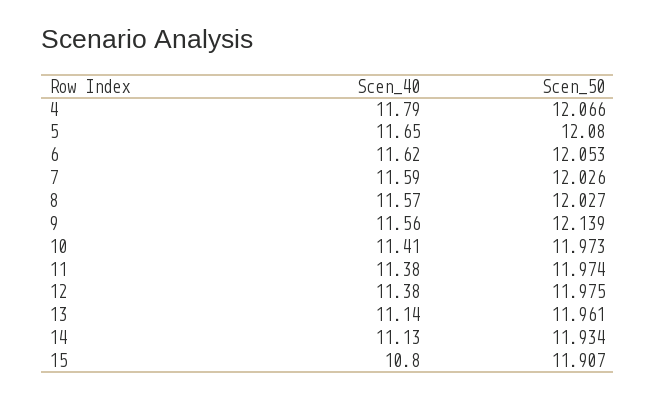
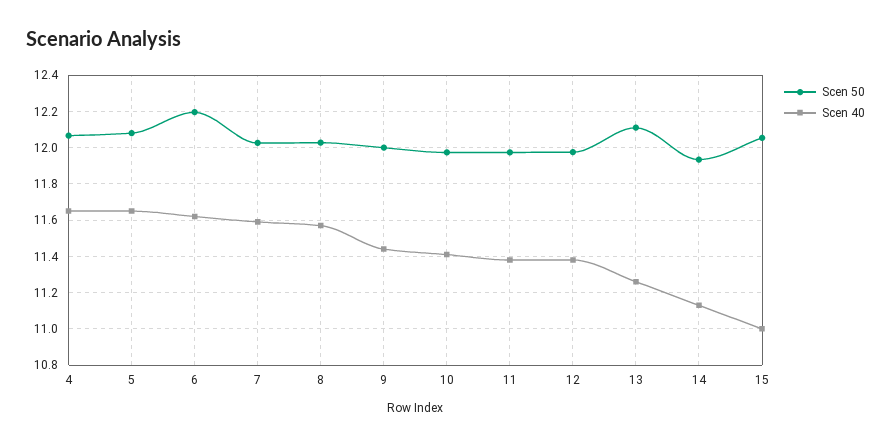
Scen_40, 4: 11.79 -> 11.65
Scen_50, 6: 12.053 -> 12.2
Scen_40, 9: 11.56 -> 11.45
Scen_50, 9: 12.139 -> 12
Scen_40, 13: 11.14 -> 11.25
Scen_50, 13: 11.961 -> 12.1
Scen_40, 15: 10.8 -> 11
Scen_50, 15: 11.907 -> 12.05

